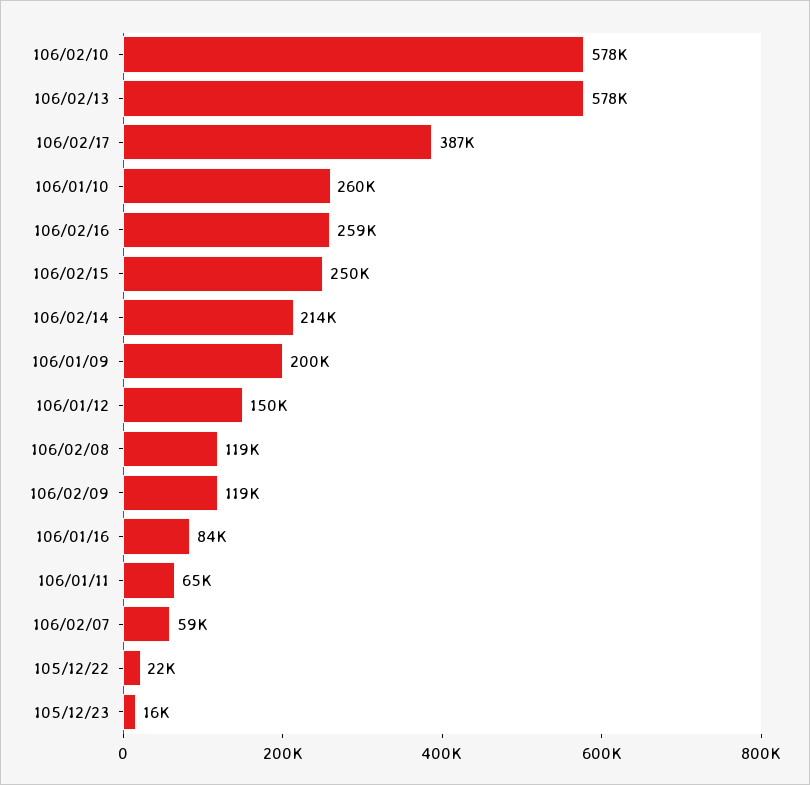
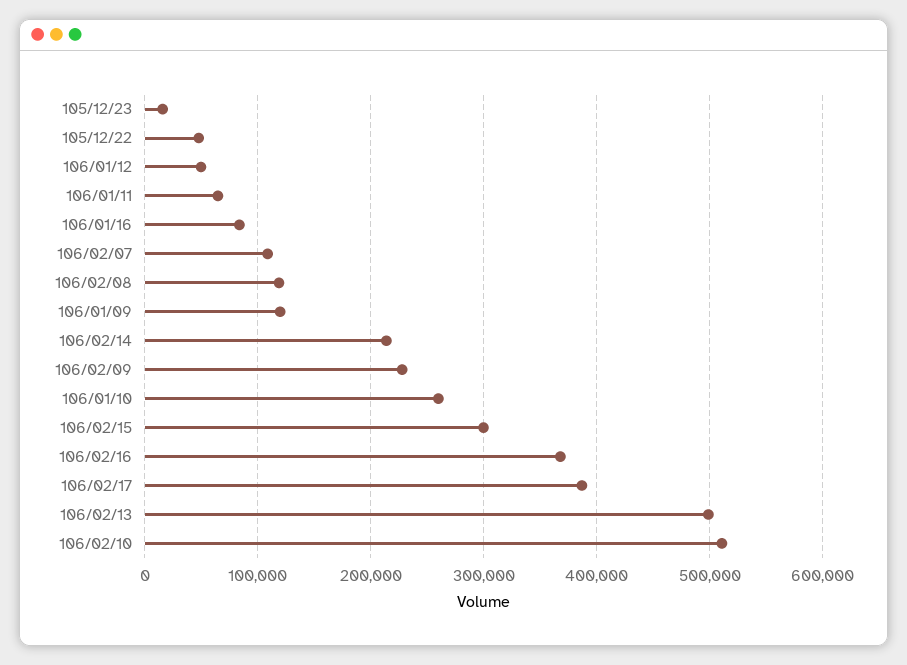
106/02/10: 578000 -> 510000
106/02/13: 578000 -> 500000
106/02/16: 259000 -> 370000
106/02/15: 250000 -> 300000
106/01/09: 200000 -> 120000
106/01/12: 150000 -> 50000
106/02/09: 119000 -> 230000
106/02/07: 59000 -> 110000
105/12/22: 22000 -> 50000

